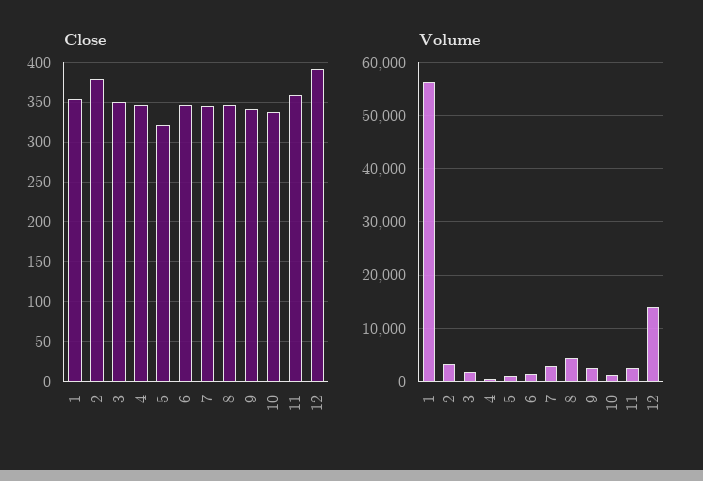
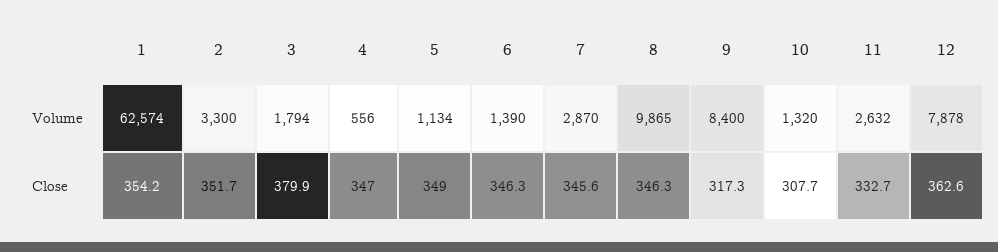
Close, 2: 380 -> 351.7
Close, 3: 350 -> 379.9
Close, 5: 320 -> 349
Close, 9: 340 -> 317.3
Close, 10: 340 -> 307.7
Close, 11: 360 -> 332.7
Close, 12: 390 -> 362.6
Volume, 1: 56000 -> 62574
Volume, 8: 4000 -> 9865
Volume, 9: 2000 -> 8400
Volume, 12: 14000 -> 7878

